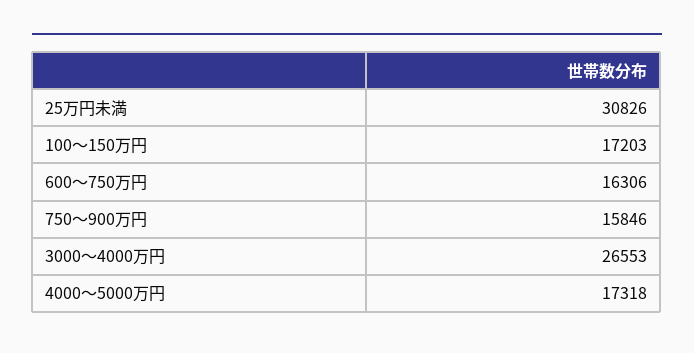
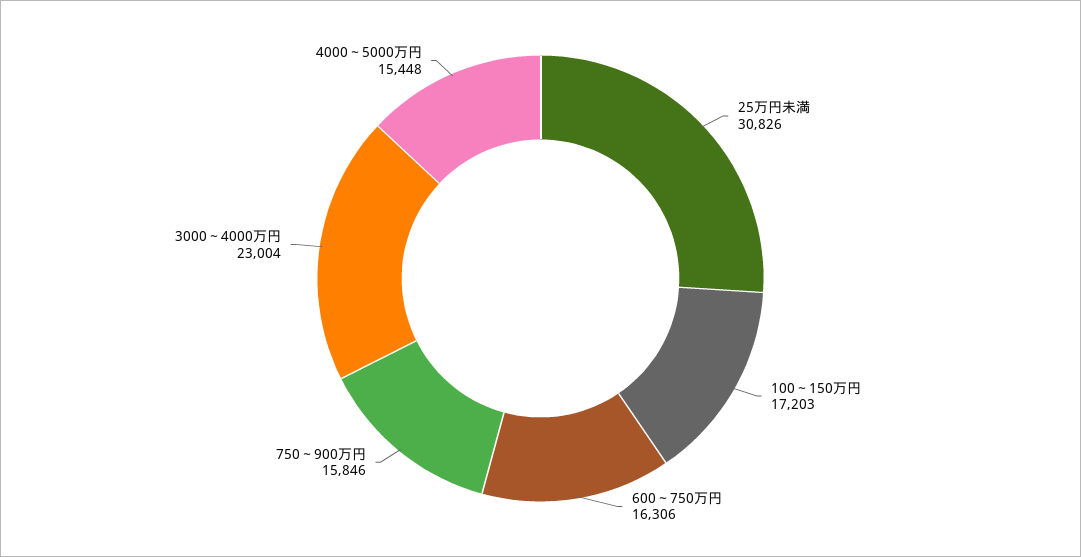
3000～4000万円: 26553 -> 23004
4000～5000万円: 17318 -> 15448

